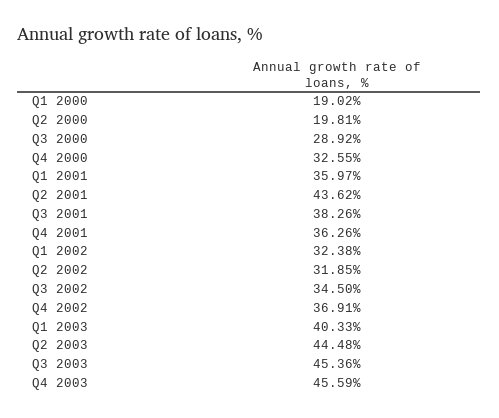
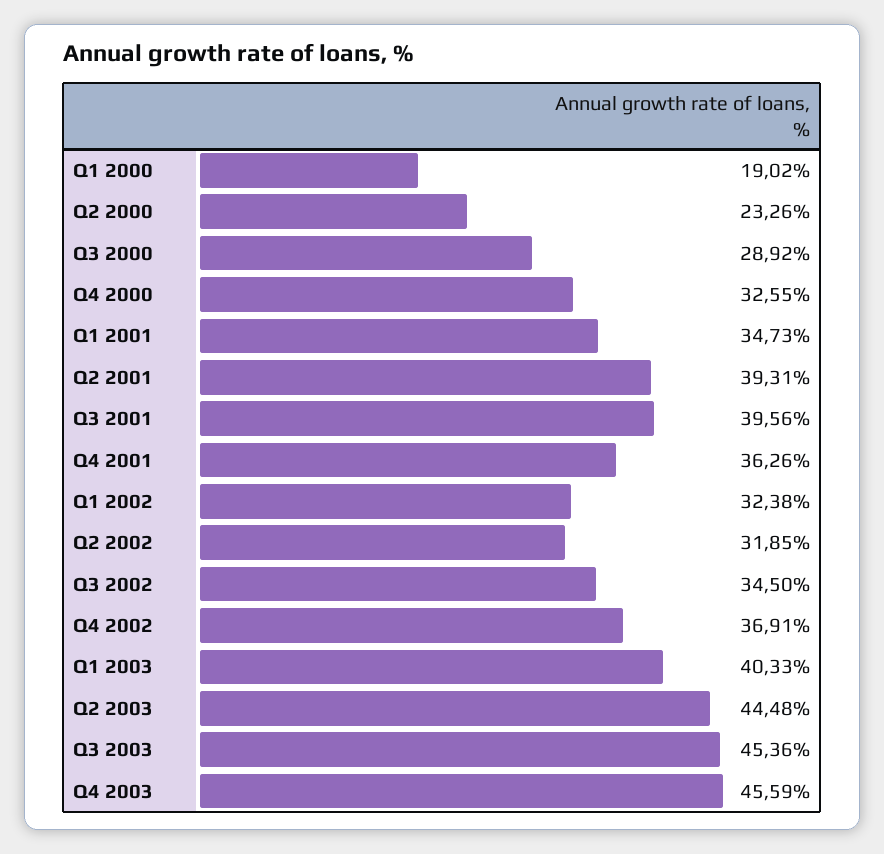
Q2 2000: 19.81 -> 23.26
Q1 2001: 35.97 -> 34.73
Q2 2001: 43.62 -> 39.31
Q3 2001: 38.26 -> 39.56

